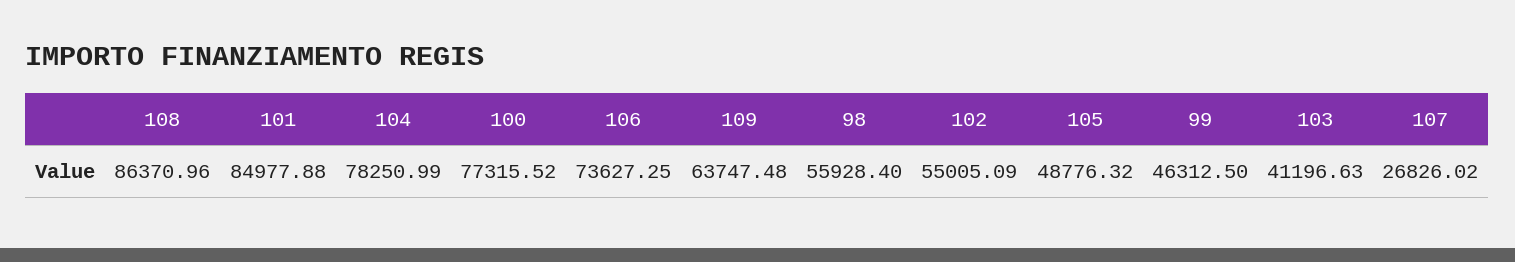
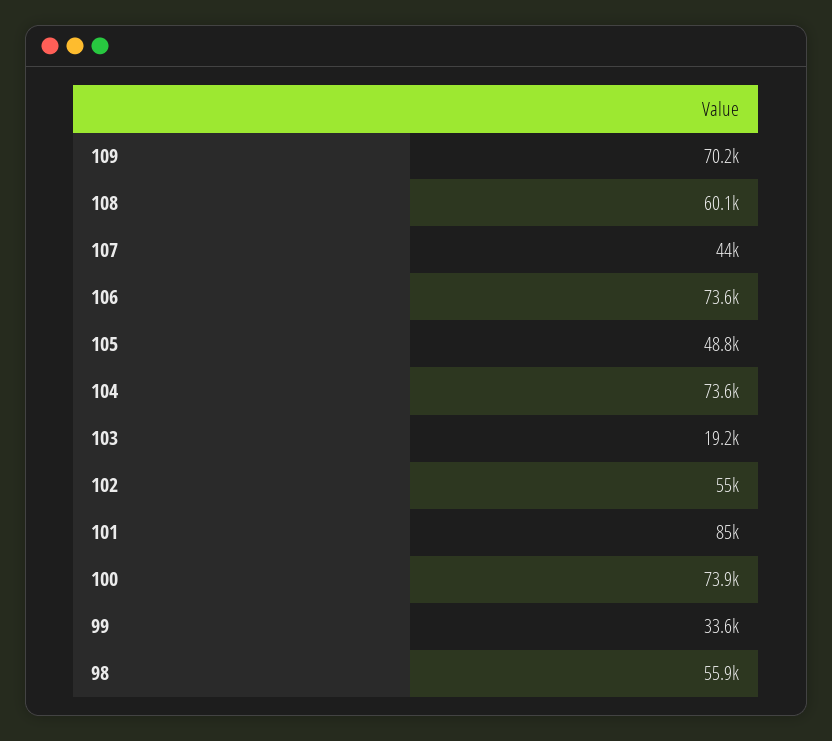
108: 86370.96 -> 60100
104: 78250.99 -> 73600
100: 77315.52 -> 73900
109: 63747.48 -> 70200
99: 46312.5 -> 33600
103: 41196.63 -> 19200
107: 26826.02 -> 44000

